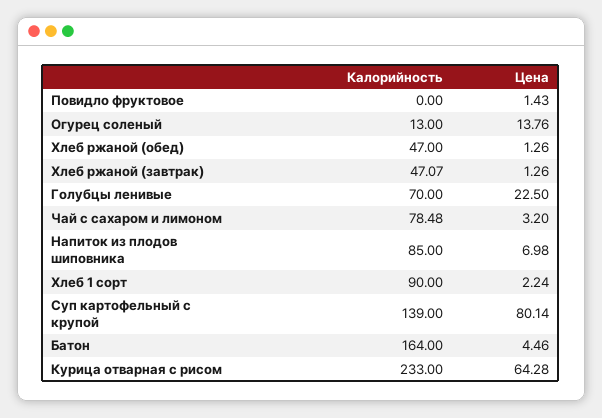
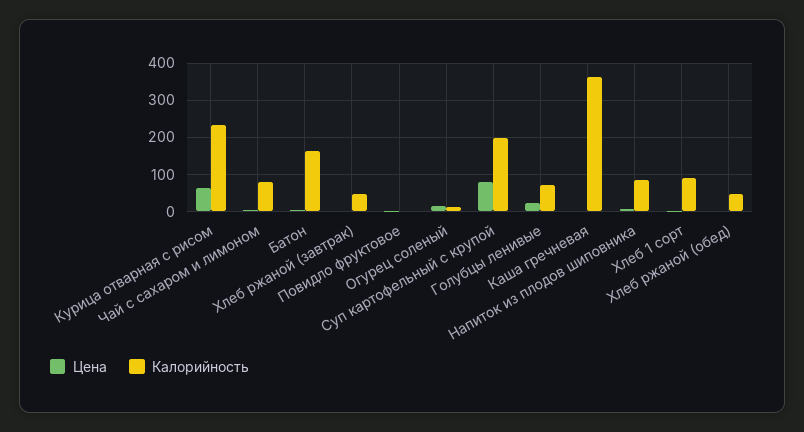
Калорийность, Суп картофельный с крупой: 139 -> 200
Цена, Каша гречневая: none -> 0
Калорийность, Каша гречневая: none -> 360

